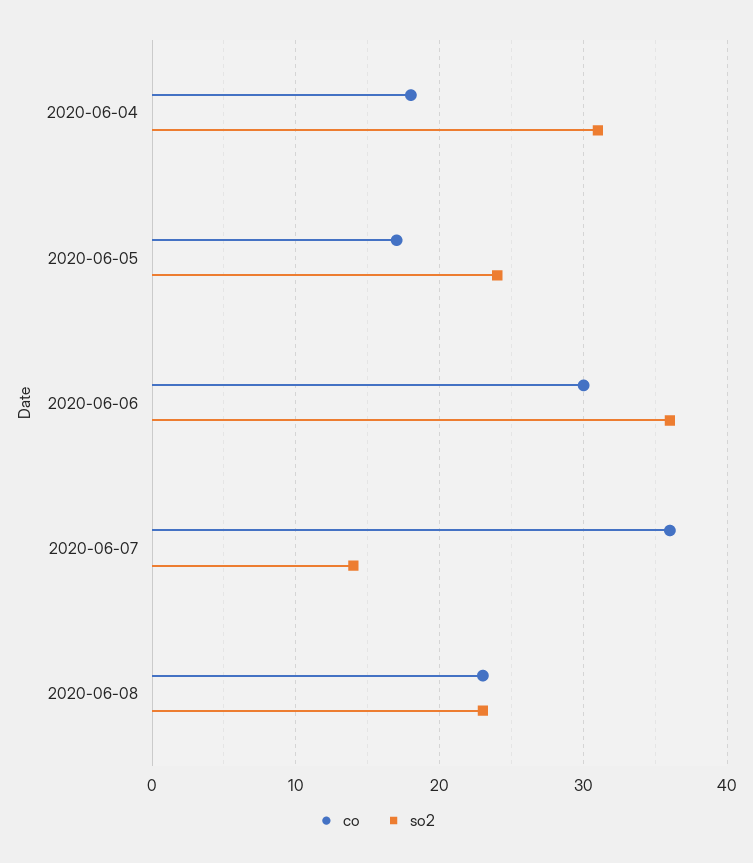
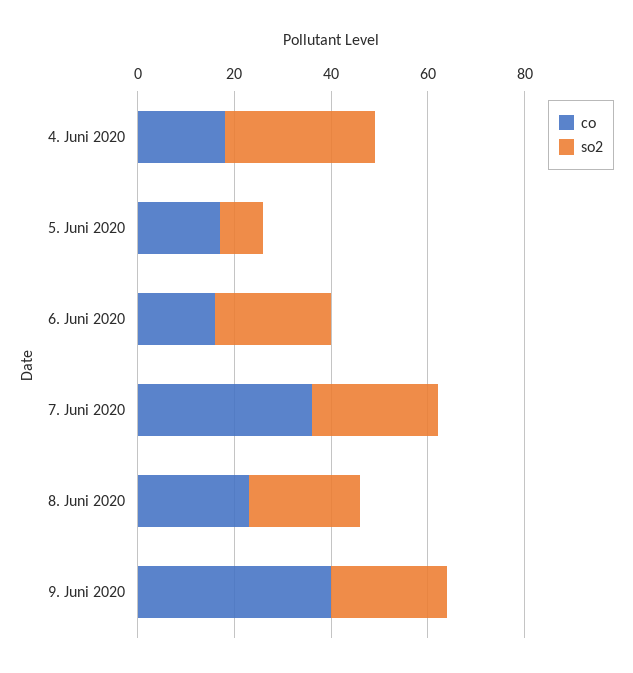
so2, 2020-06-05: 24 -> 10
co, 2020-06-06: 30 -> 15
so2, 2020-06-06: 36 -> 25
so2, 2020-06-07: 14 -> 25
co, 9. Juni 2020: none -> 40
so2, 9. Juni 2020: none -> 25

